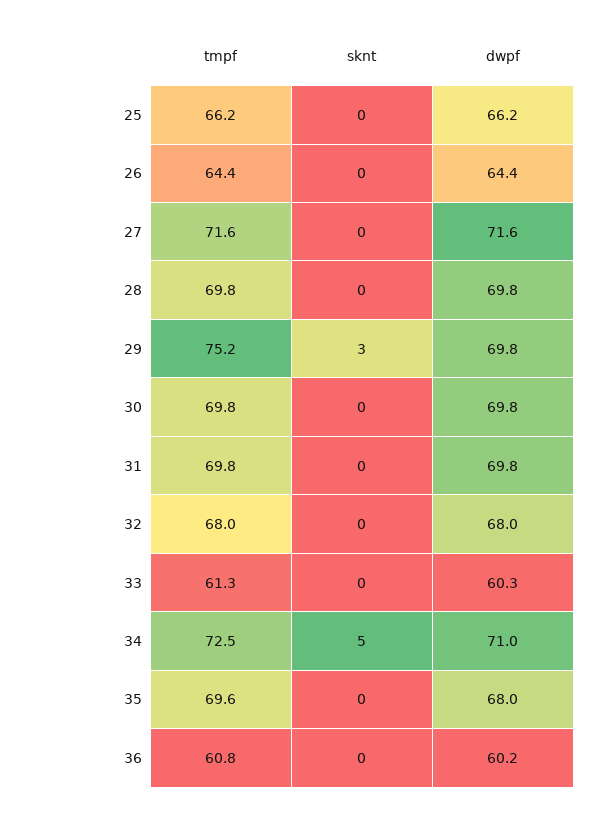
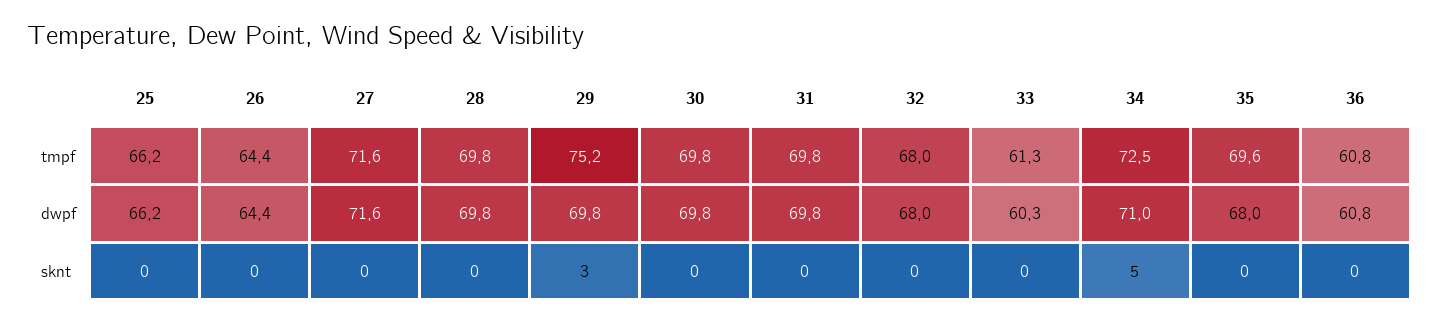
dwpf, 36: 60.2 -> 60.8

